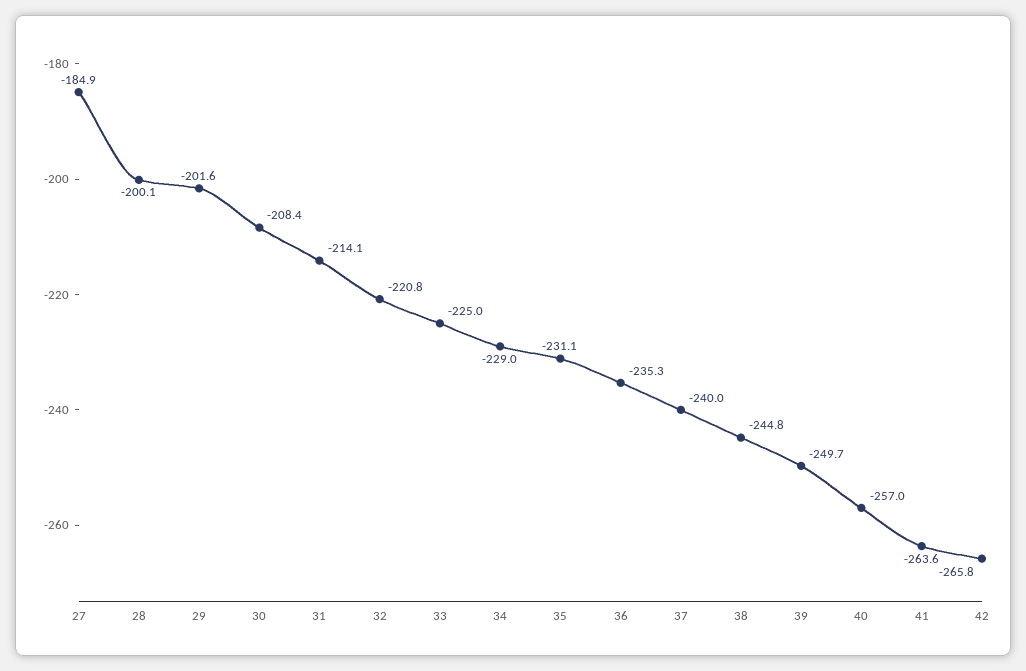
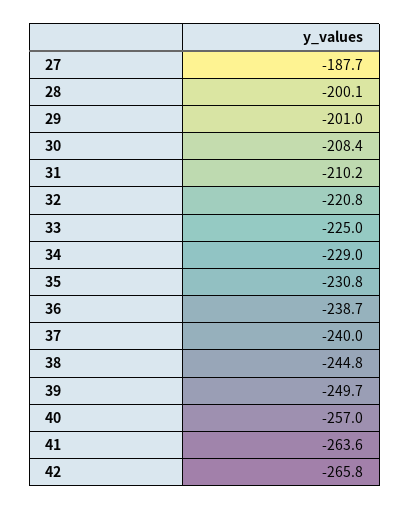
27: -184.9 -> -187.7
29: -201.6 -> -201
31: -214.1 -> -210.2
35: -231.1 -> -230.8
36: -235.3 -> -238.7

